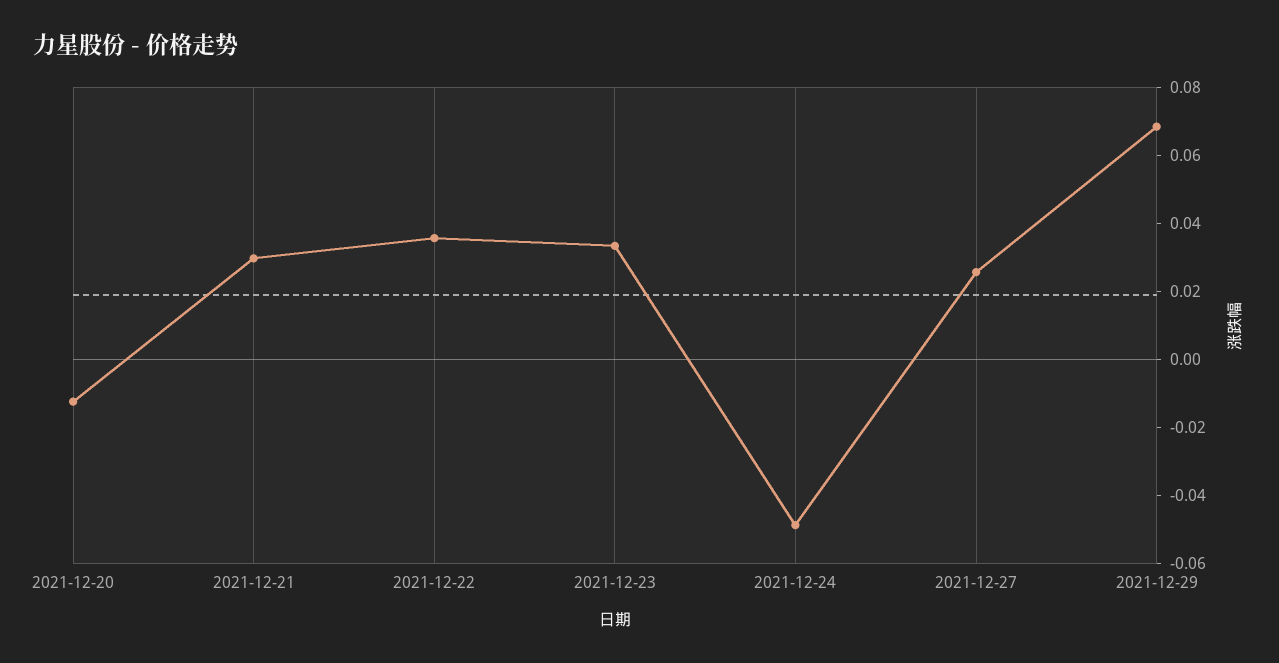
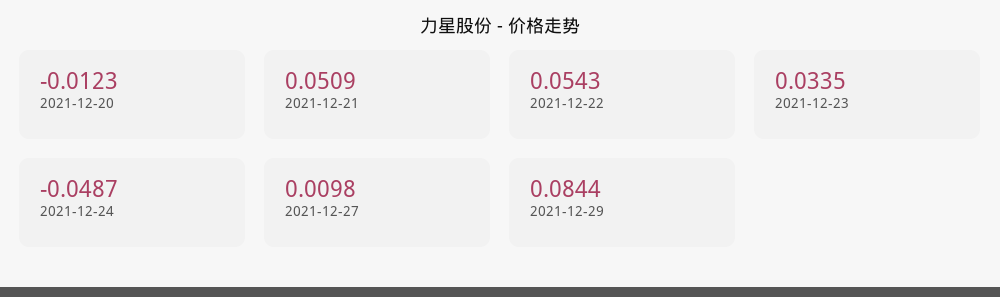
2021-12-21: 0.03 -> 0.0509
2021-12-22: 0.035 -> 0.0543
2021-12-27: 0.025 -> 0.0098
2021-12-29: 0.07 -> 0.0844

